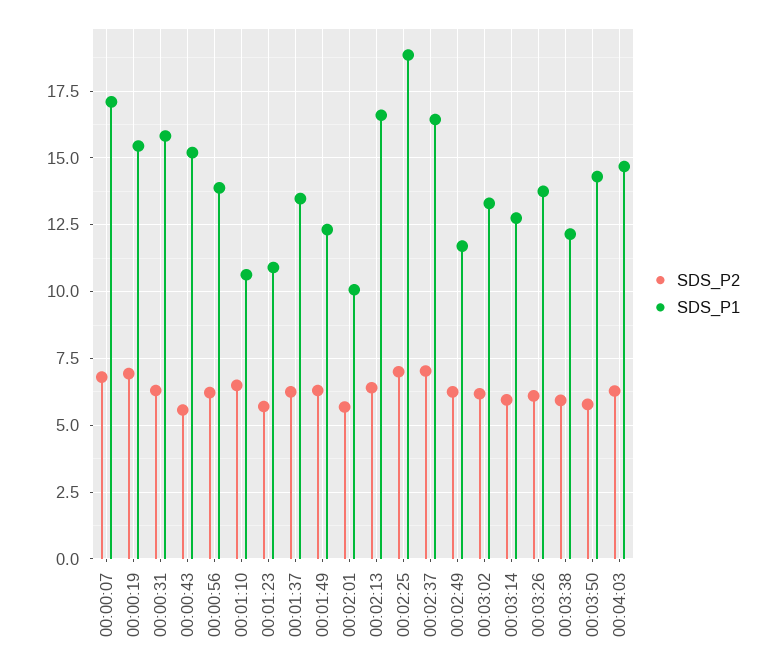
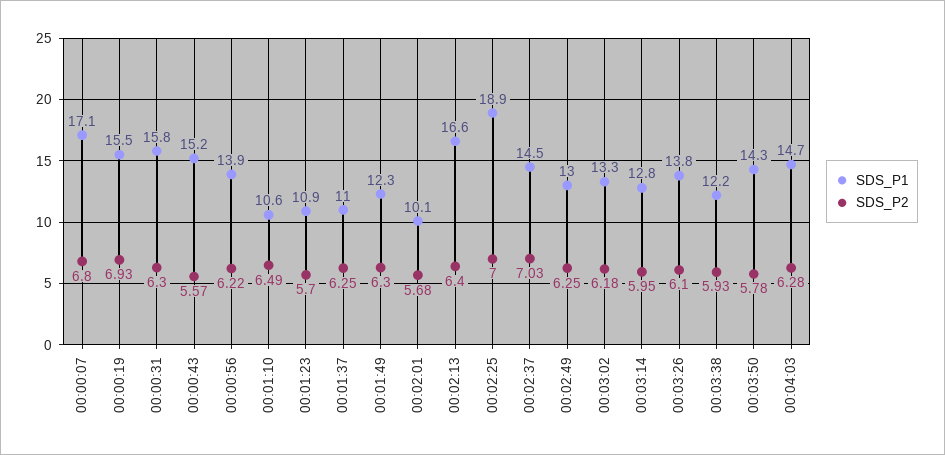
SDS_P1, 00:01:37: 13.5 -> 11
SDS_P1, 00:02:37: 16.5 -> 14.5
SDS_P1, 00:02:49: 11.75 -> 13

